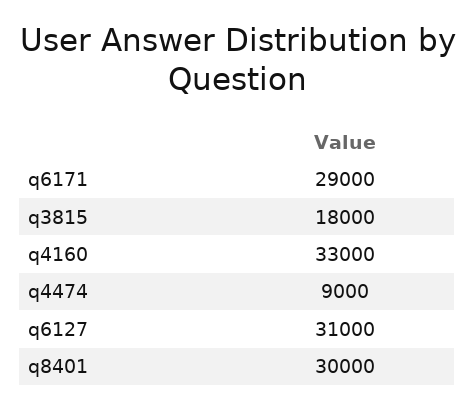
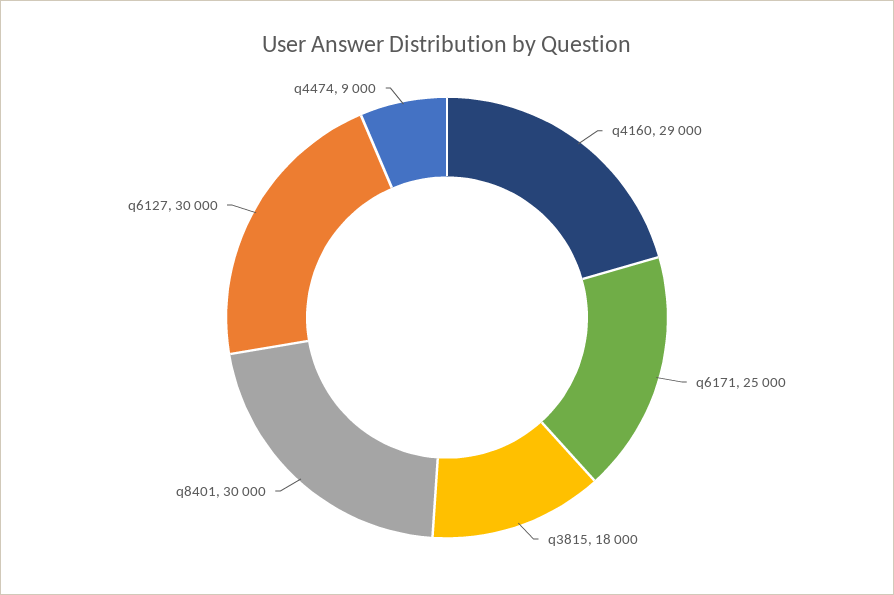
q6171: 29000 -> 25000
q4160: 33000 -> 29000
q6127: 31000 -> 30000

